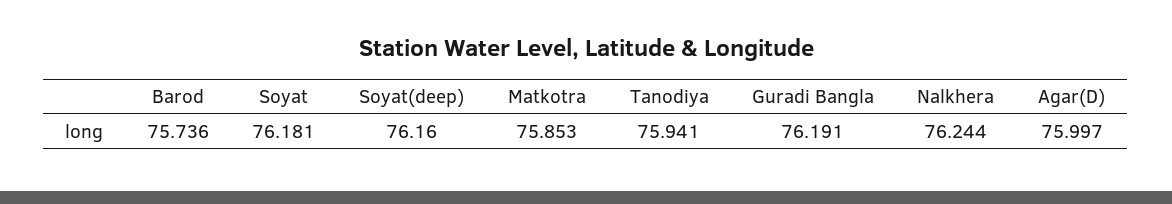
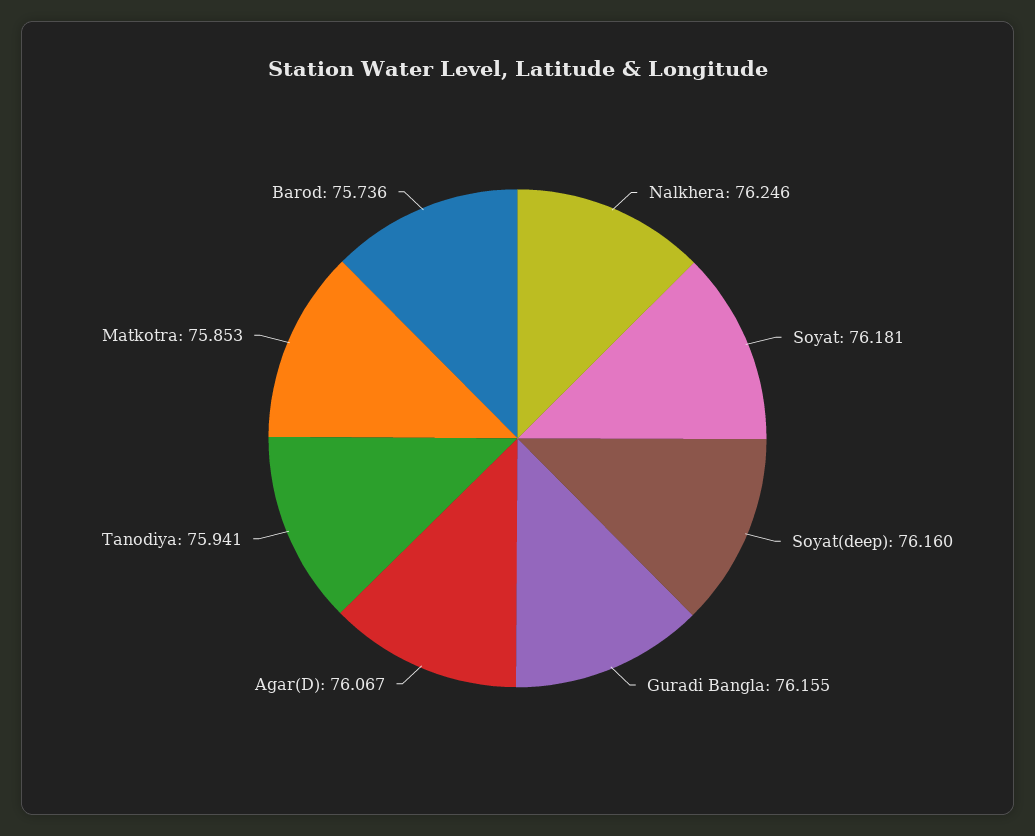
Guradi Bangla: 76.191 -> 76.155
Nalkhera: 76.244 -> 76.246
Agar(D): 75.997 -> 76.067

